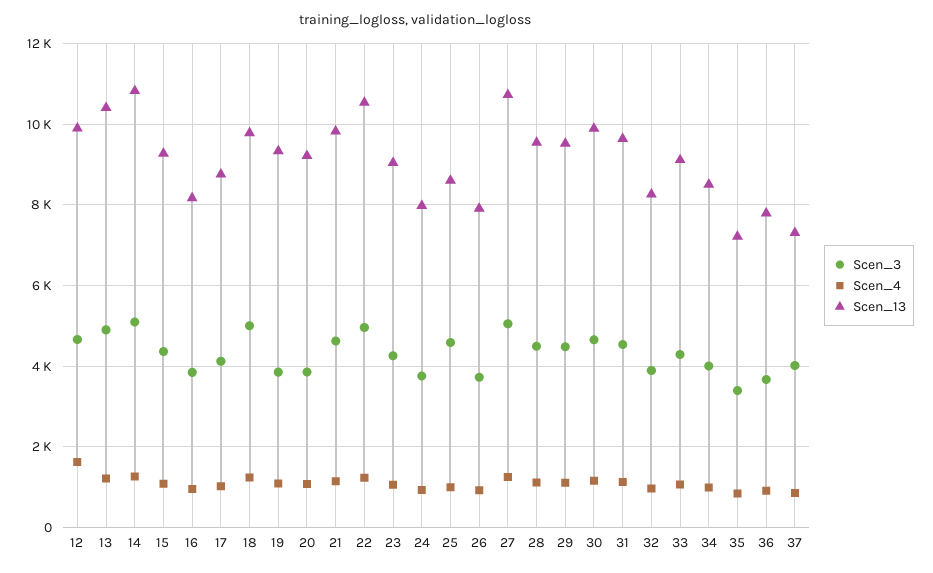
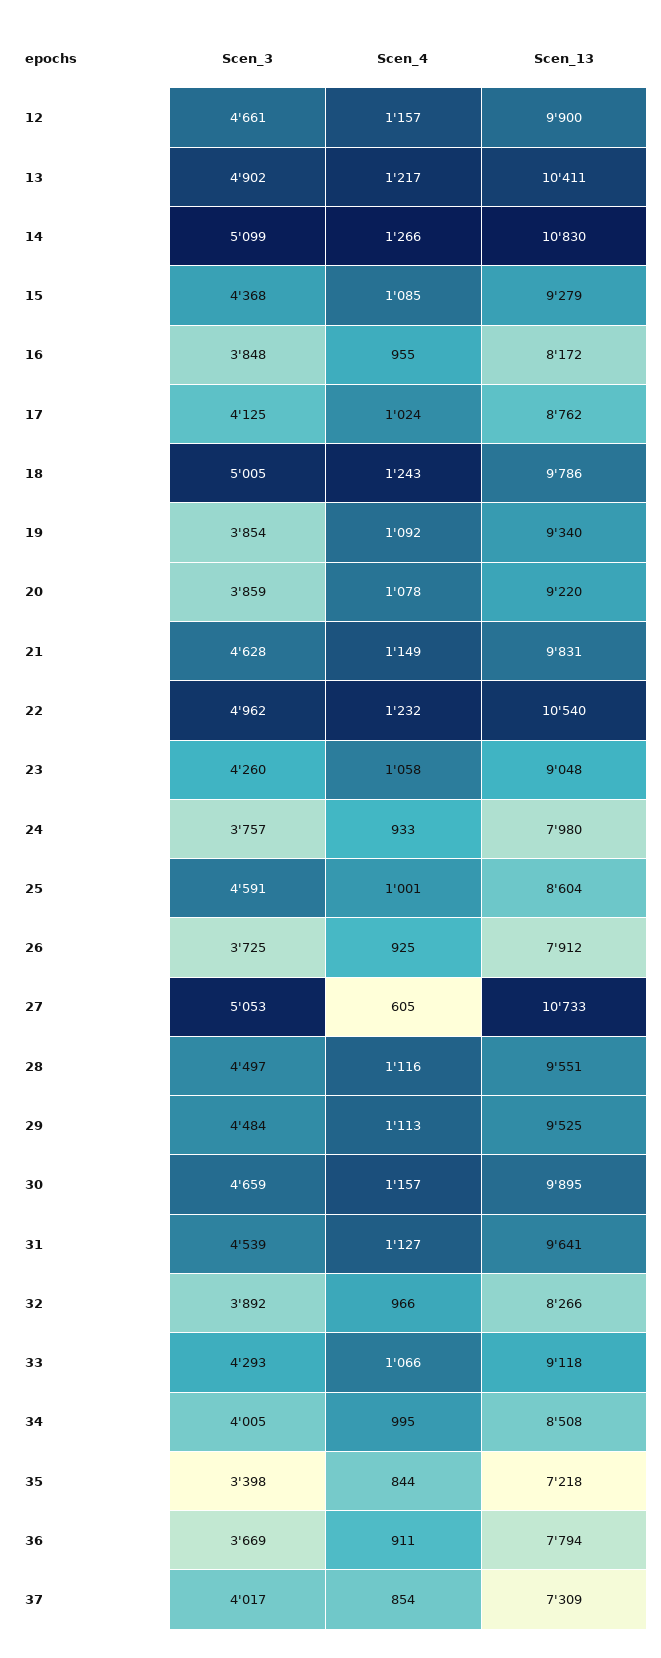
Scen_4, 12: 1600 -> 1157
Scen_4, 27: 1200 -> 605

